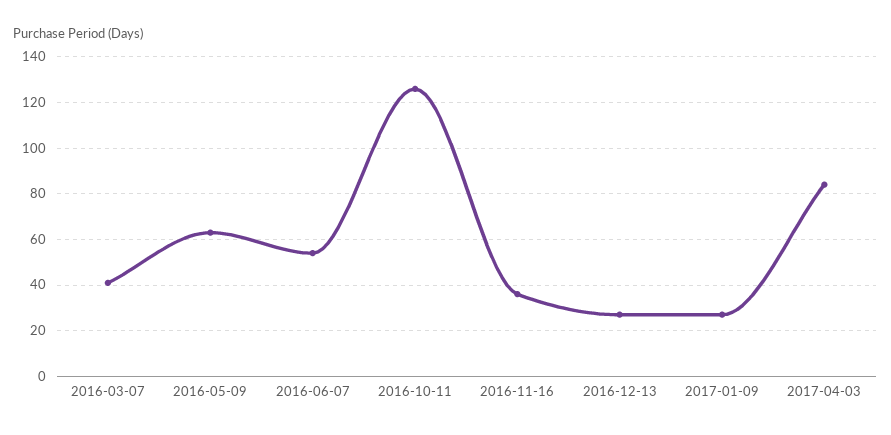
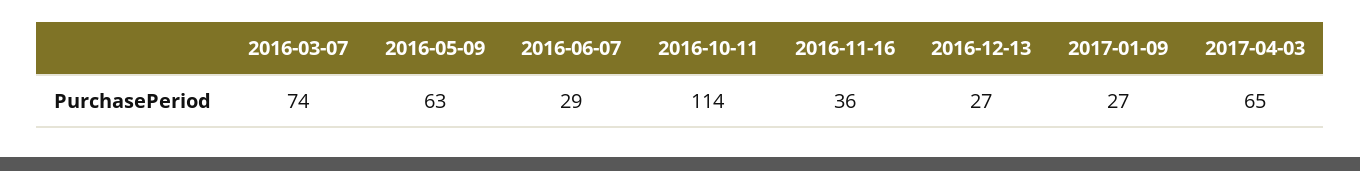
2016-03-07: 40 -> 74
2016-06-07: 55 -> 29
2016-10-11: 125 -> 114
2017-04-03: 85 -> 65

